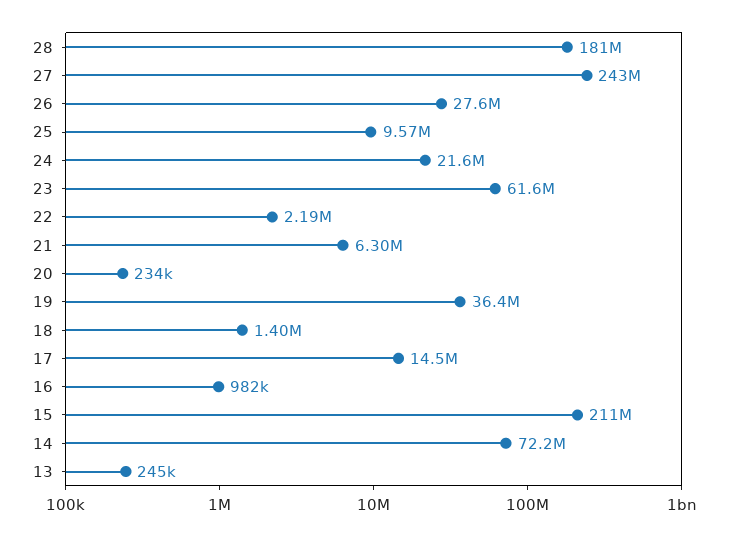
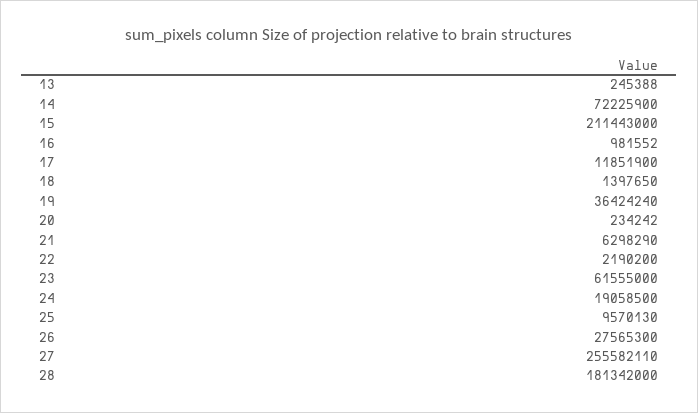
27: 243000000 -> 255582110
24: 21600000 -> 19058500
17: 14500000 -> 11851900

